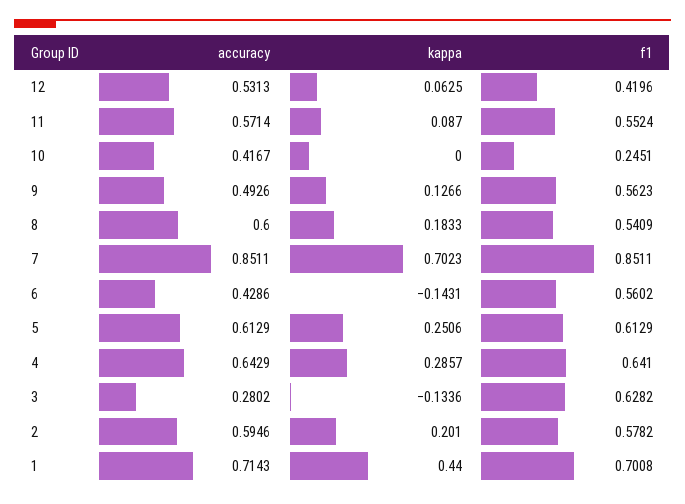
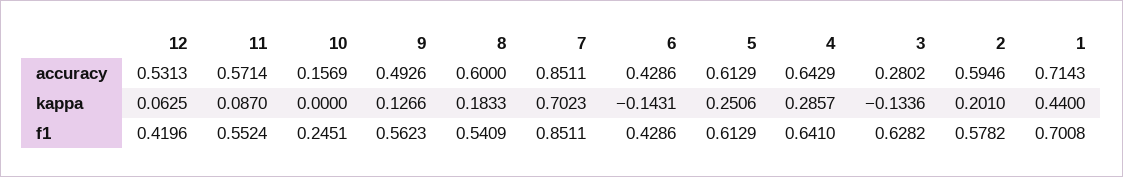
accuracy, 10: 0.4167 -> 0.1569
f1, 6: 0.5602 -> 0.4286

